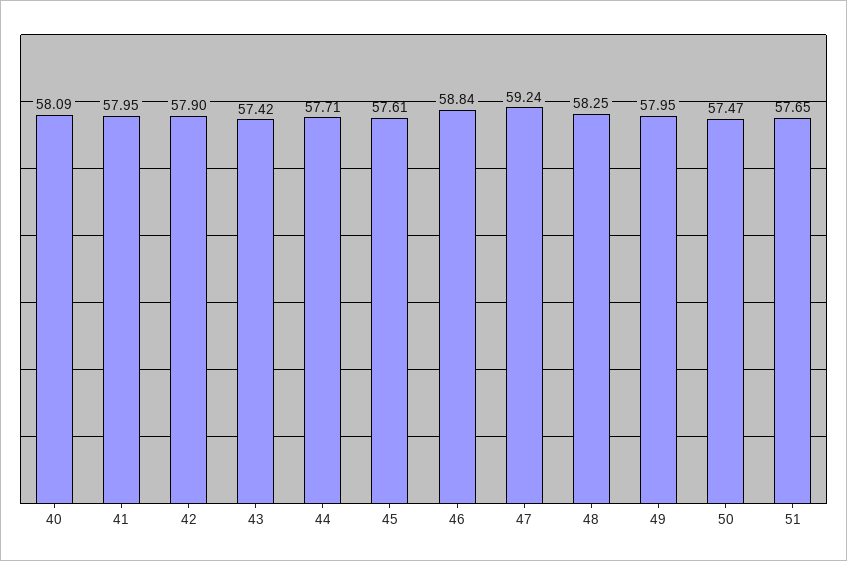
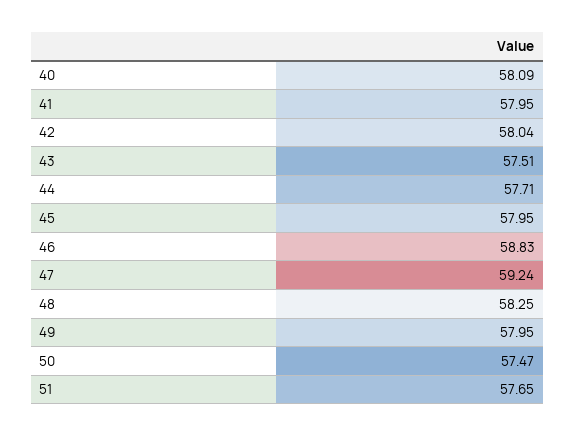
42: 57.9 -> 58.04
43: 57.42 -> 57.51
45: 57.61 -> 57.95
46: 58.84 -> 58.83

